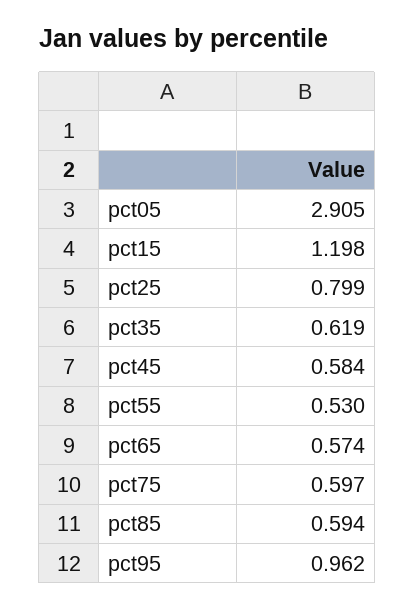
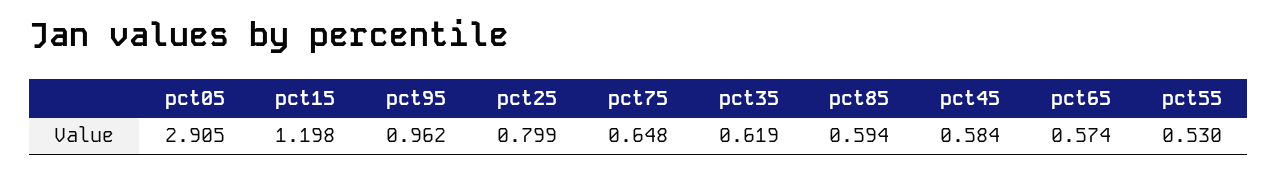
pct75: 0.597 -> 0.648

